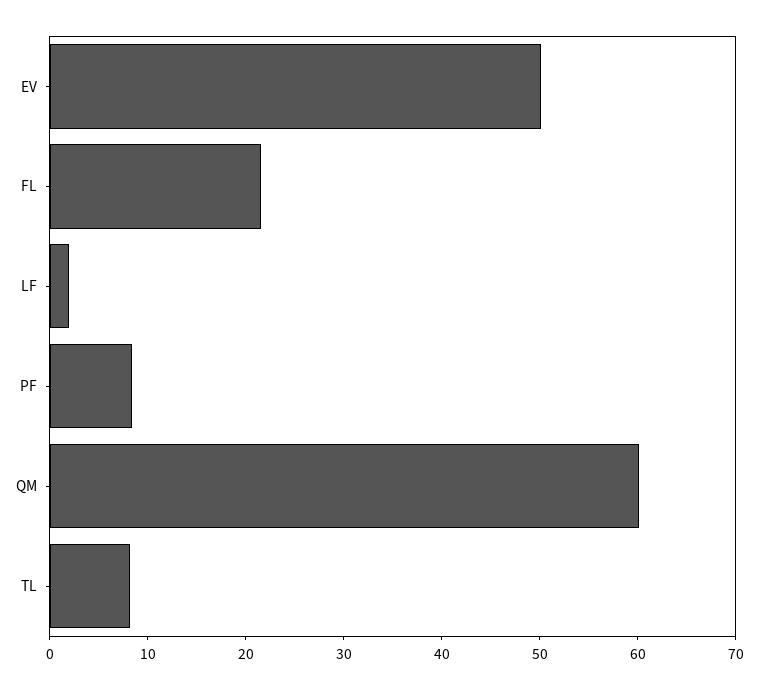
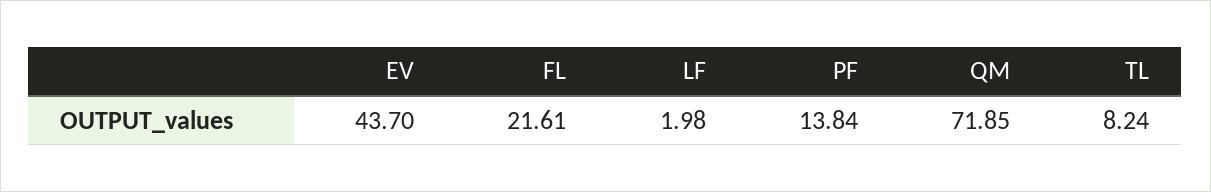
EV: 50 -> 43.7
PF: 8 -> 13.84
QM: 60 -> 71.85

